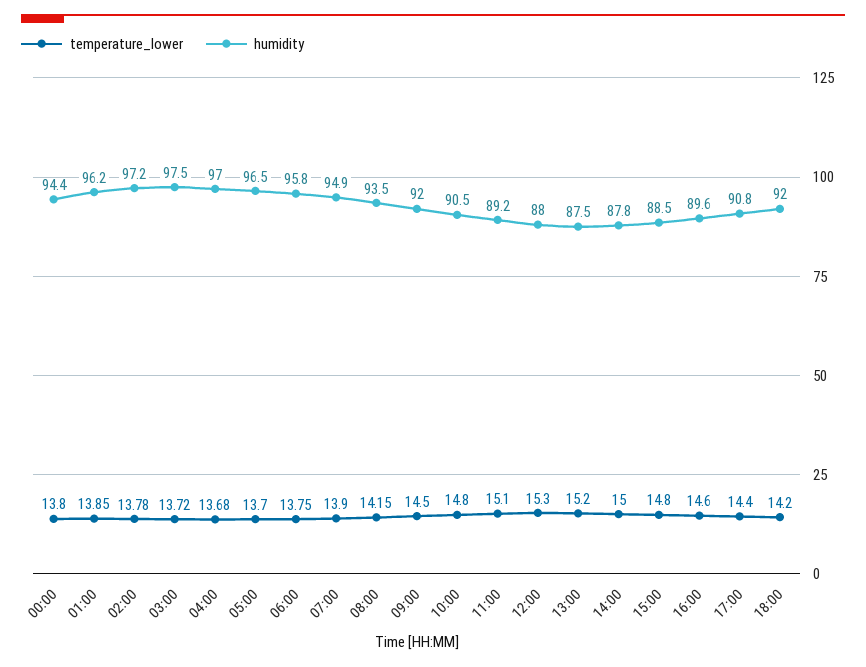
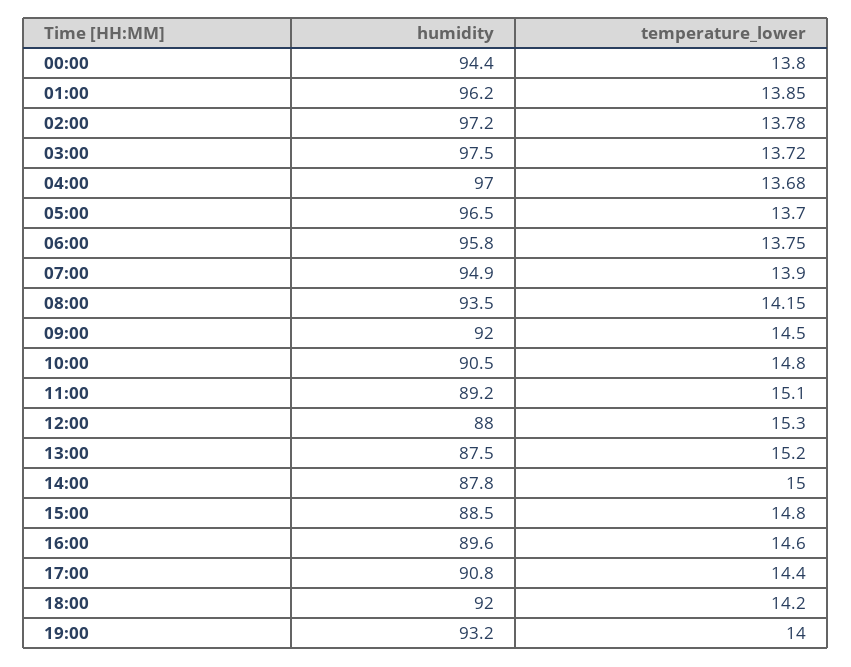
humidity, 19:00: none -> 93.2
temperature_lower, 19:00: none -> 14

